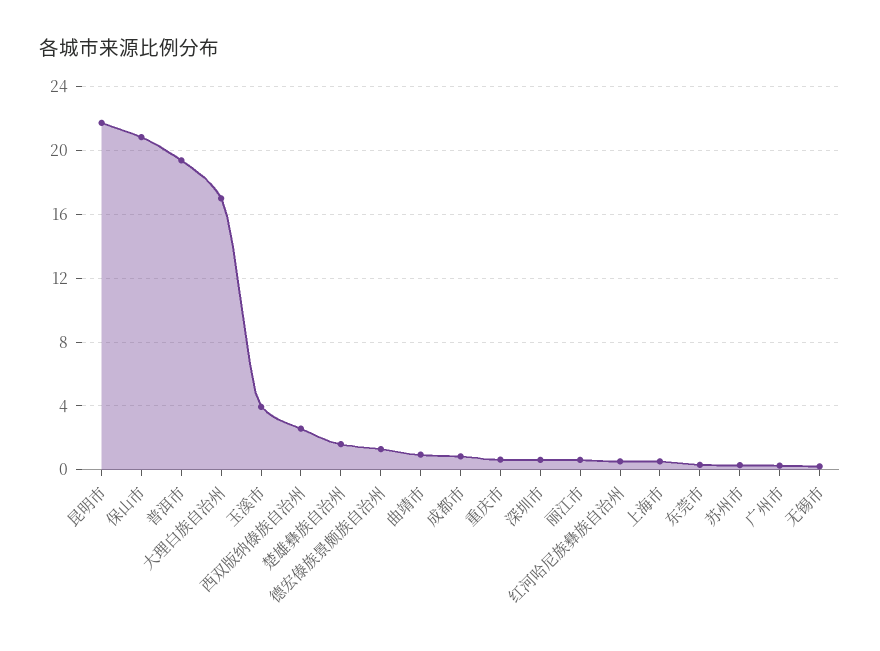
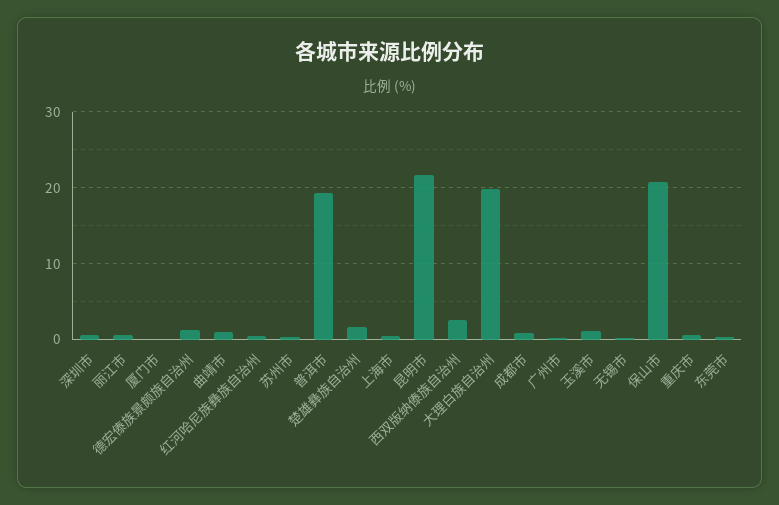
大理白族自治州: 17 -> 20
玉溪市: 4 -> 1
厦门市: none -> 0

